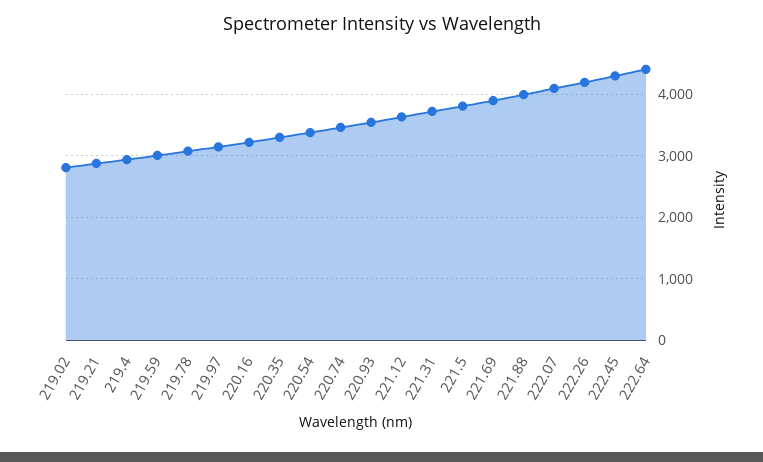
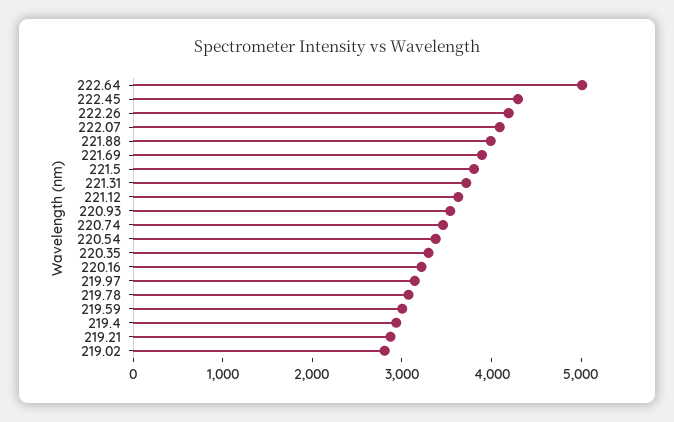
222.64: 4400 -> 5000

